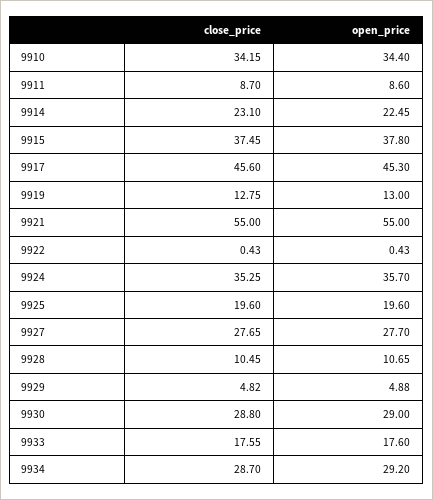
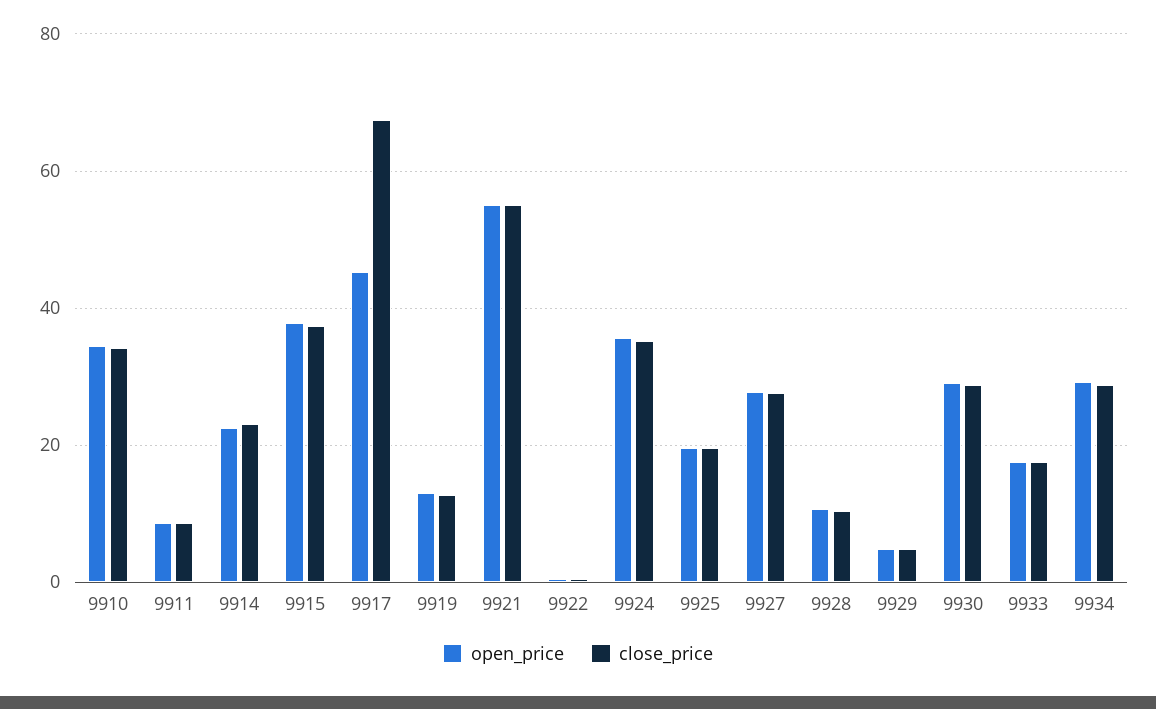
close_price, 9917: 45.6 -> 68

